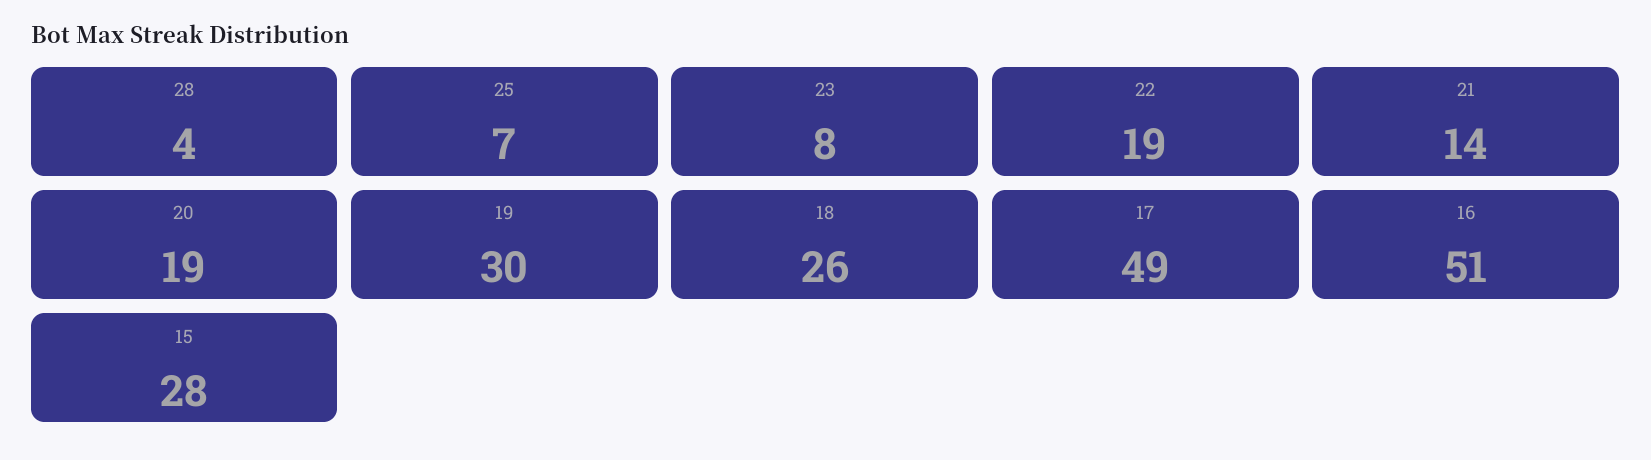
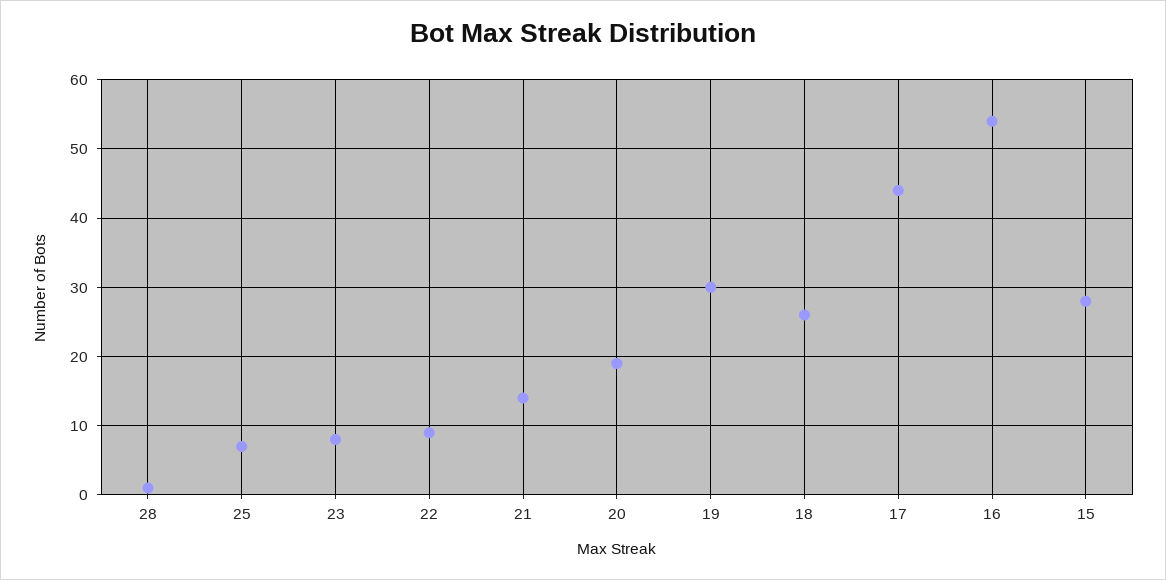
28: 4 -> 1
22: 19 -> 9
17: 49 -> 44
16: 51 -> 54

